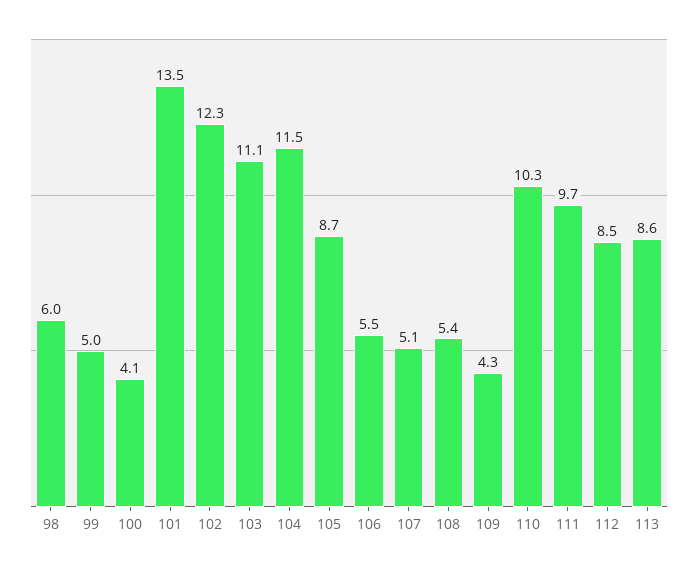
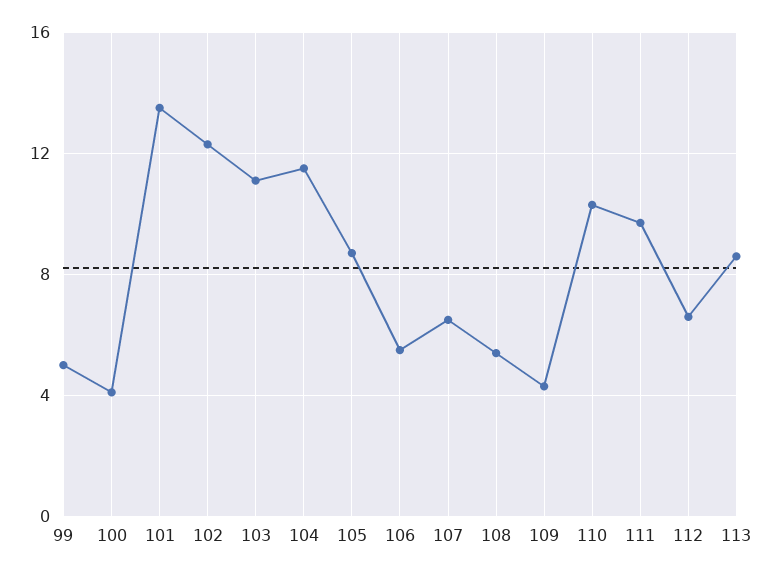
98: 6 -> none
107: 5.1 -> 6.5
112: 8.5 -> 6.5

